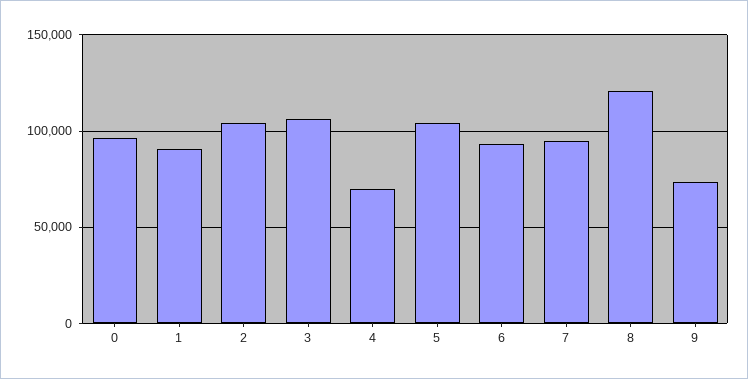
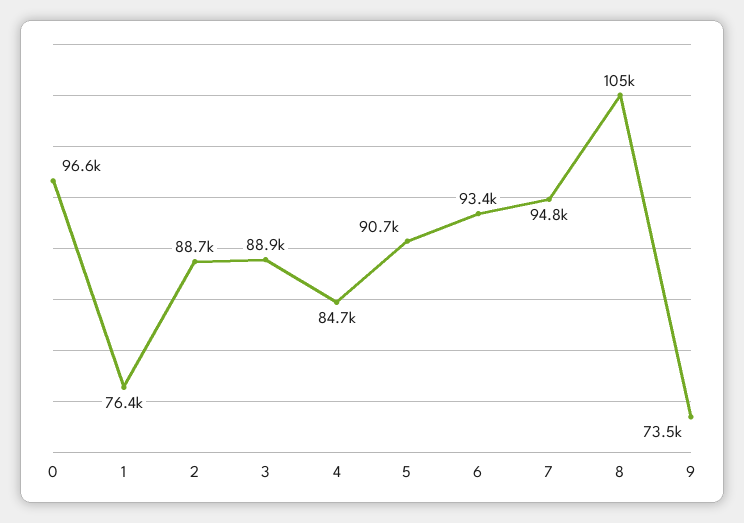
1: 90000 -> 76400
2: 105000 -> 88700
3: 105000 -> 88900
4: 70000 -> 84700
5: 105000 -> 90700
8: 120000 -> 105000

